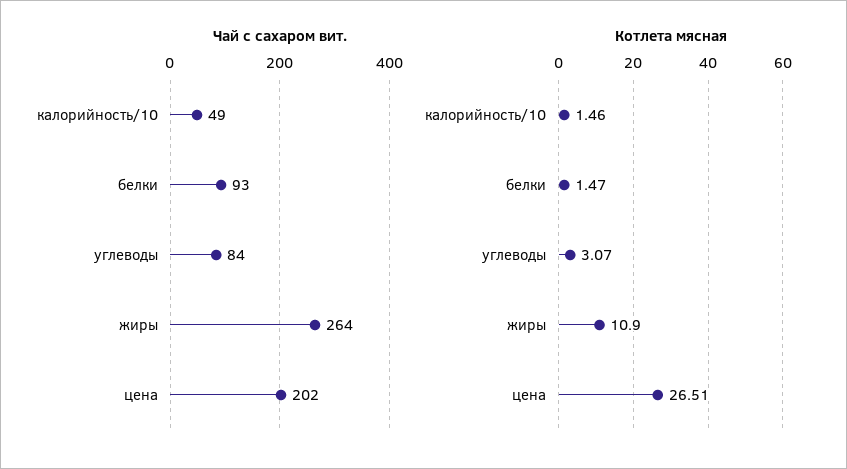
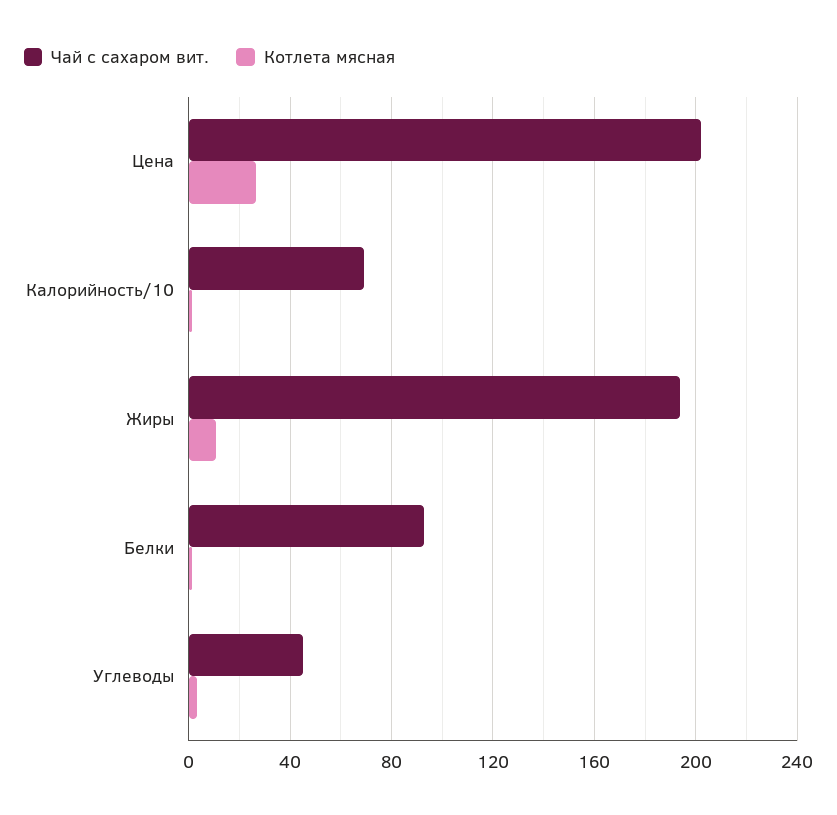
Чай с сахаром вит., калорийность/10: 49 -> 70
Чай с сахаром вит., углеводы: 84 -> 45
Чай с сахаром вит., жиры: 264 -> 195

